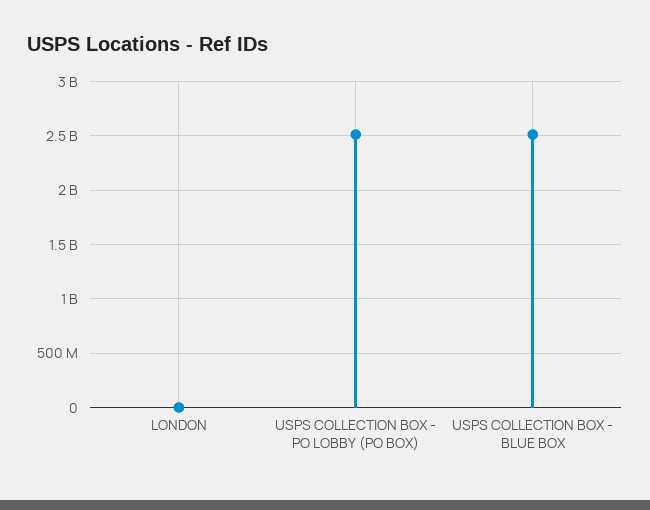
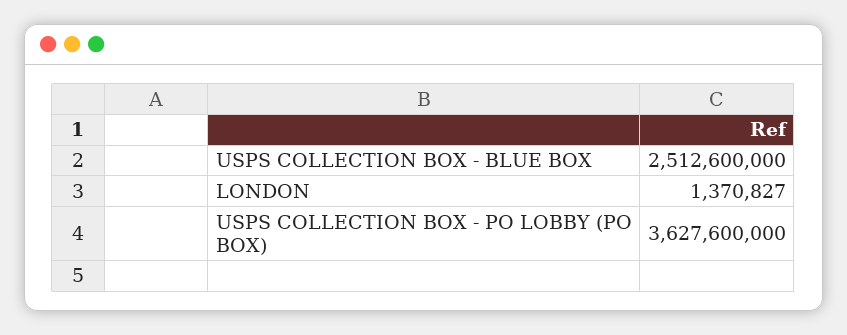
USPS COLLECTION BOX - PO LOBBY (PO BOX): 2500000000 -> 3627600000

